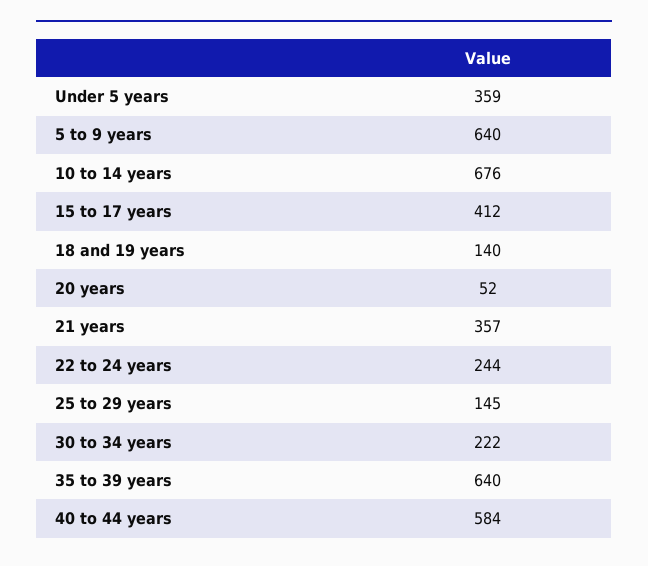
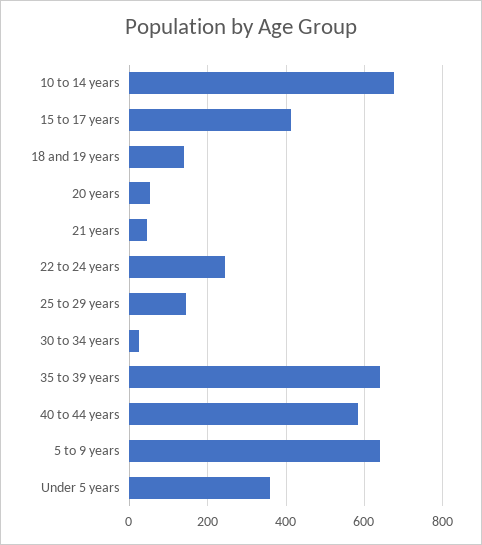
21 years: 357 -> 40
30 to 34 years: 222 -> 20

